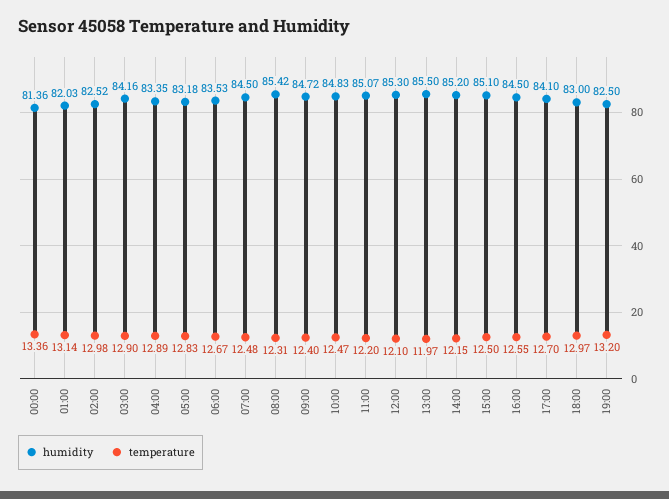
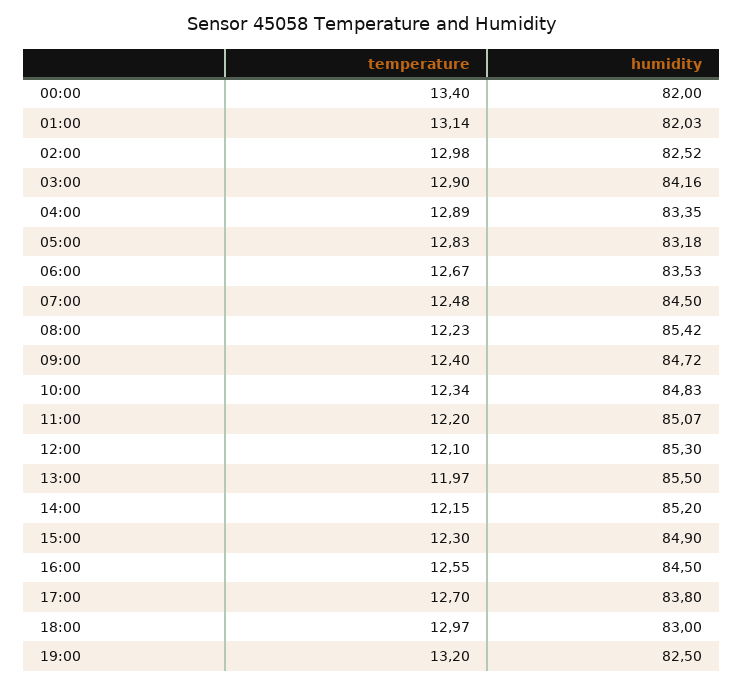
humidity, 00:00: 81.36 -> 82
temperature, 00:00: 13.36 -> 13.4
temperature, 08:00: 12.31 -> 12.23
temperature, 10:00: 12.47 -> 12.34
humidity, 15:00: 85.1 -> 84.9
temperature, 15:00: 12.5 -> 12.3
humidity, 17:00: 84.1 -> 83.8

